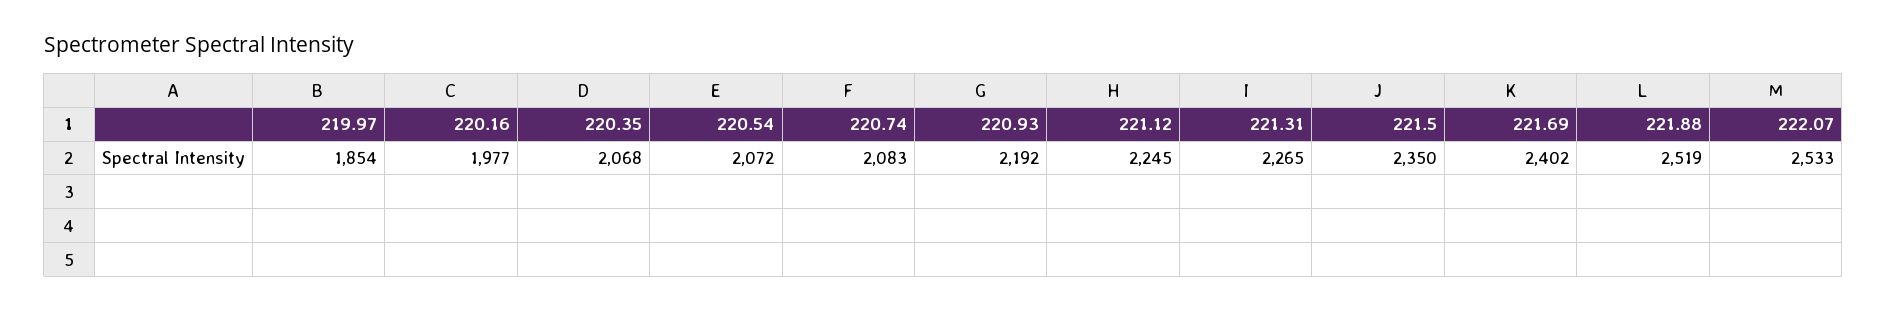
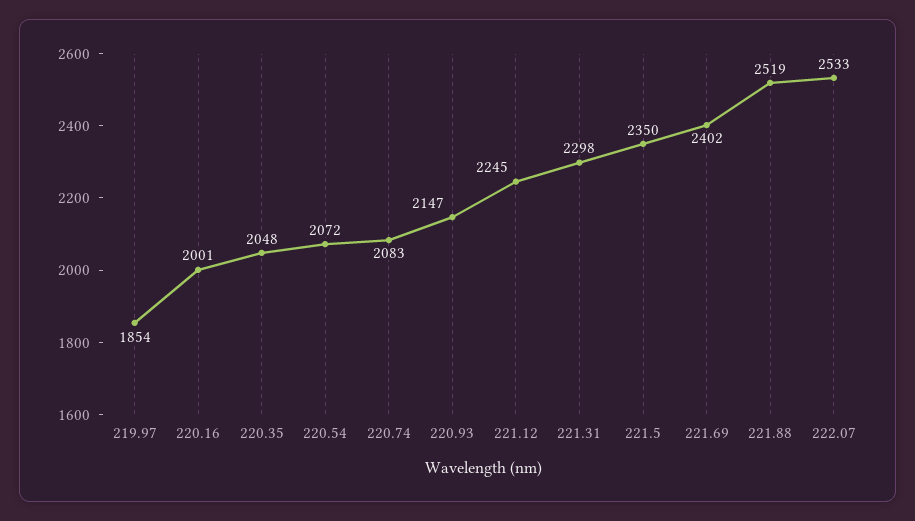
220.16: 1977 -> 2001
220.35: 2068 -> 2048
220.93: 2192 -> 2147
221.31: 2265 -> 2298

